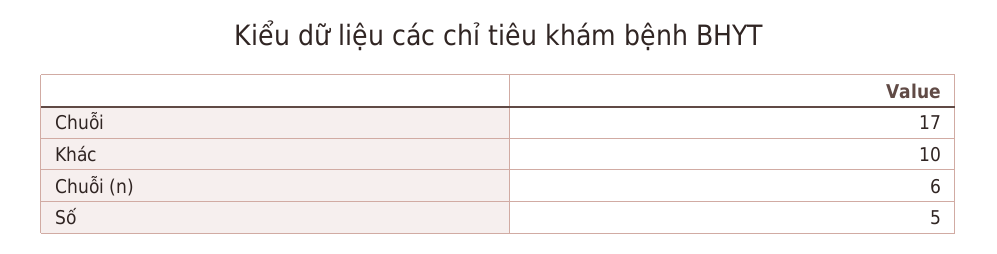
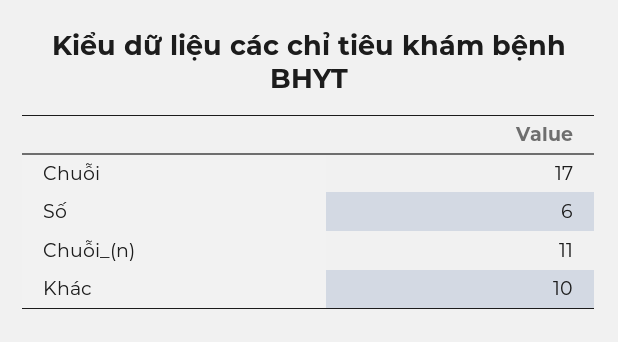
Chuỗi (n): 6 -> 11
Số: 5 -> 6

